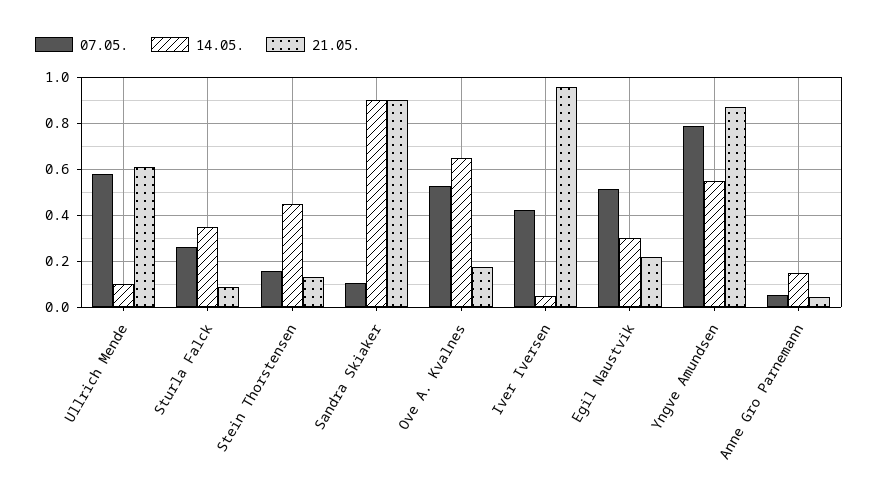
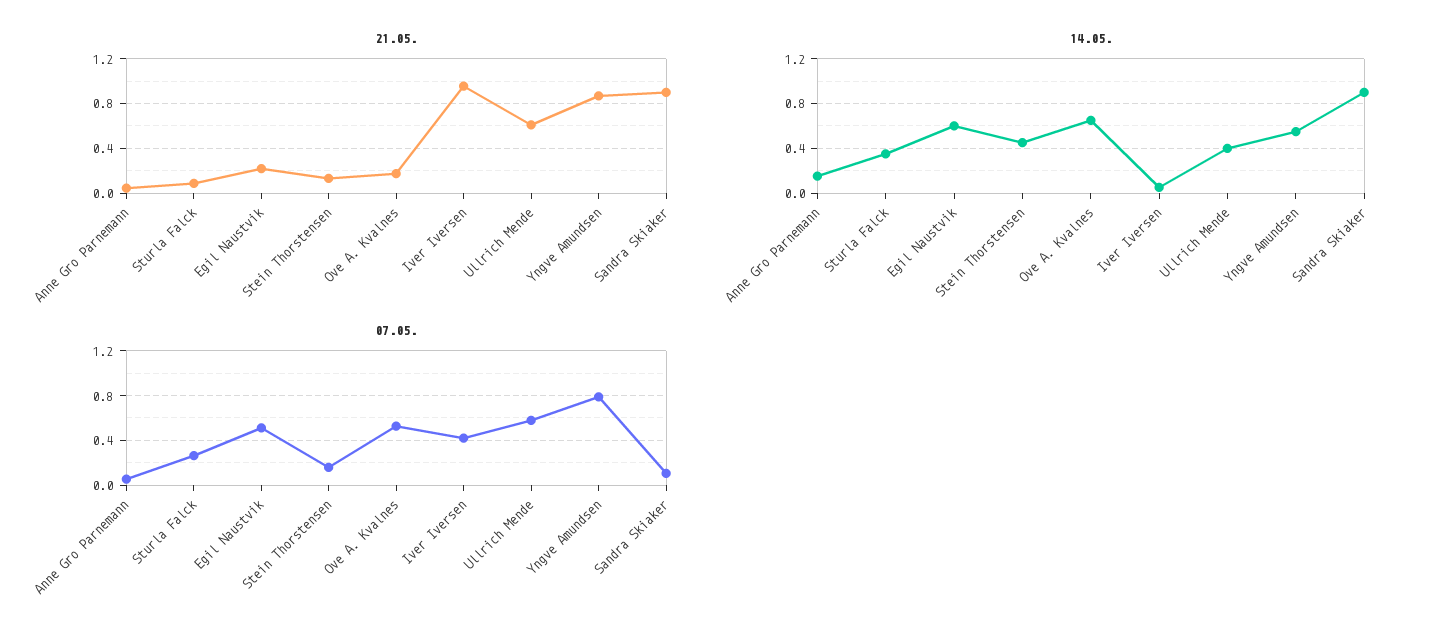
14.05., Ullrich Mende: 0.1 -> 0.4
14.05., Egil Naustvik: 0.3 -> 0.6

